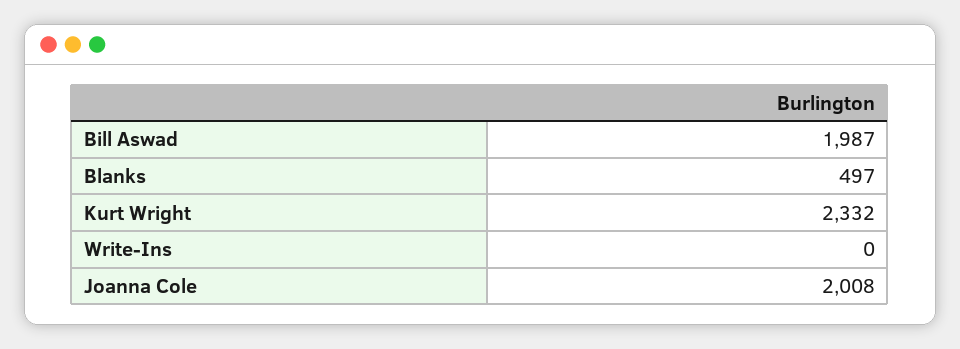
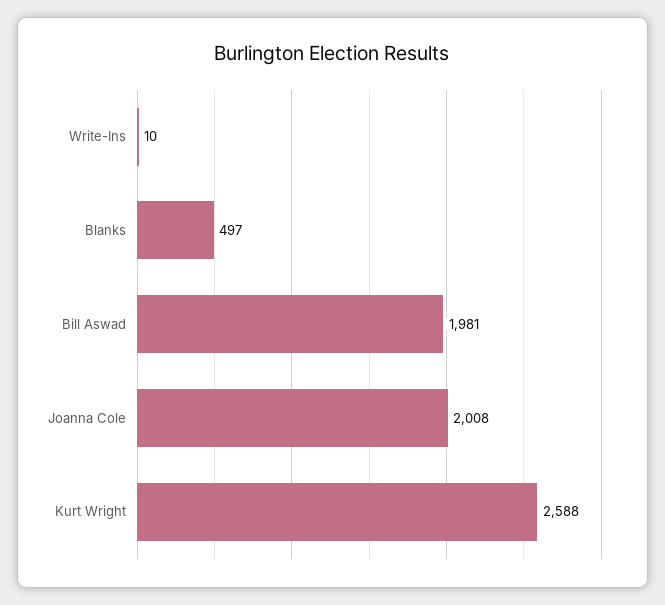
Bill Aswad: 1987 -> 1981
Kurt Wright: 2332 -> 2588
Write-Ins: 0 -> 10

